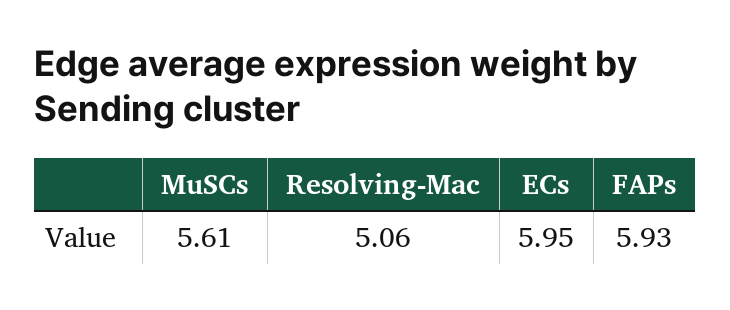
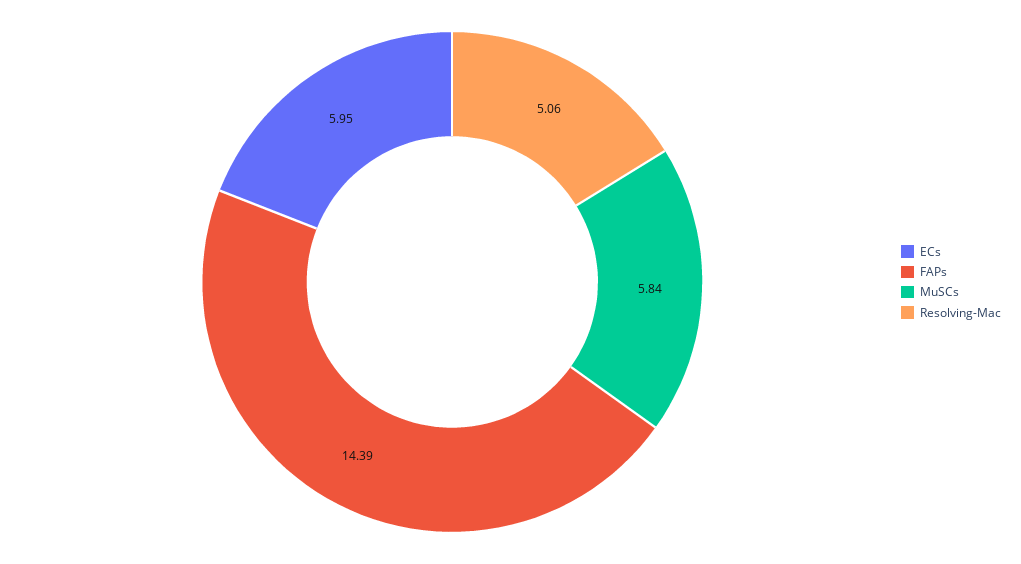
MuSCs: 5.61 -> 5.84
FAPs: 5.93 -> 14.39

